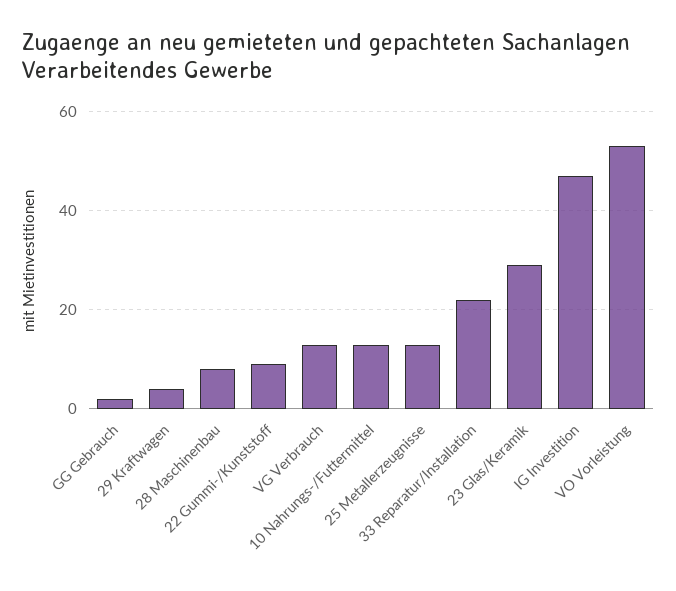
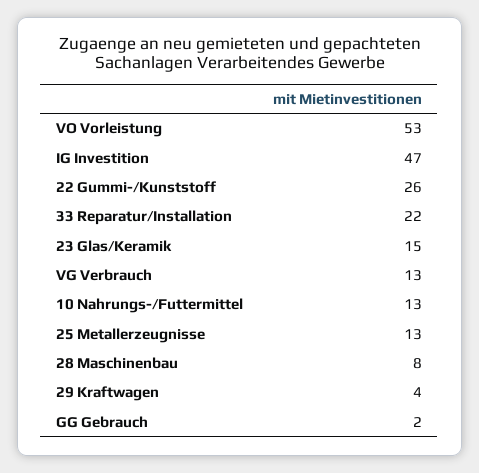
22 Gummi-/Kunststoff: 10 -> 26
23 Glas/Keramik: 30 -> 15

